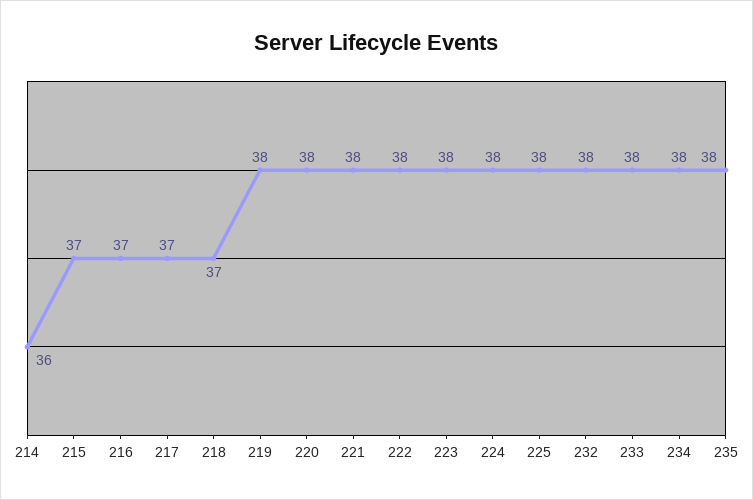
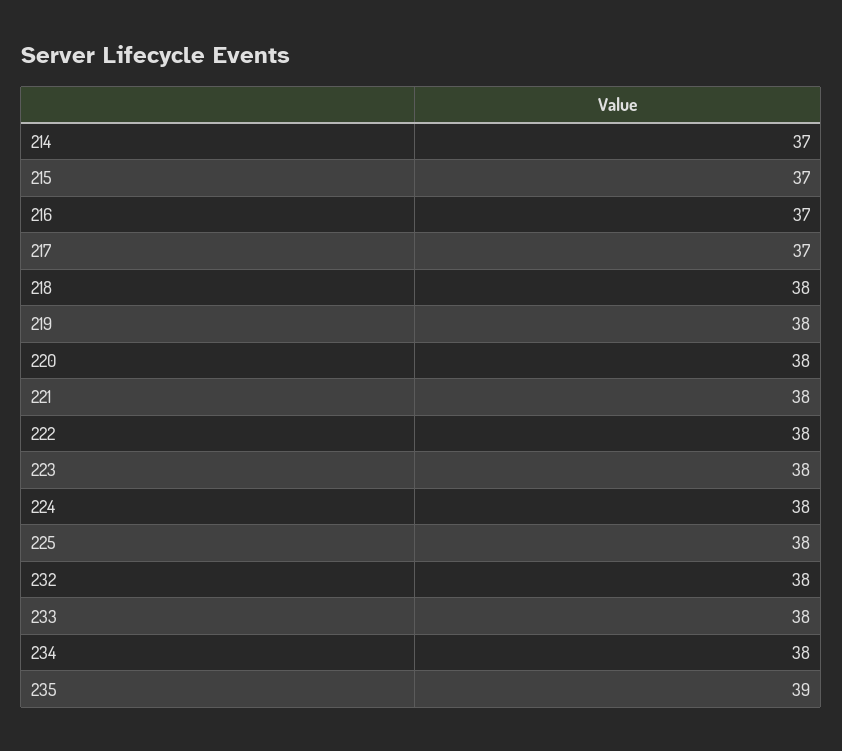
214: 36 -> 37
218: 37 -> 38
235: 38 -> 39

